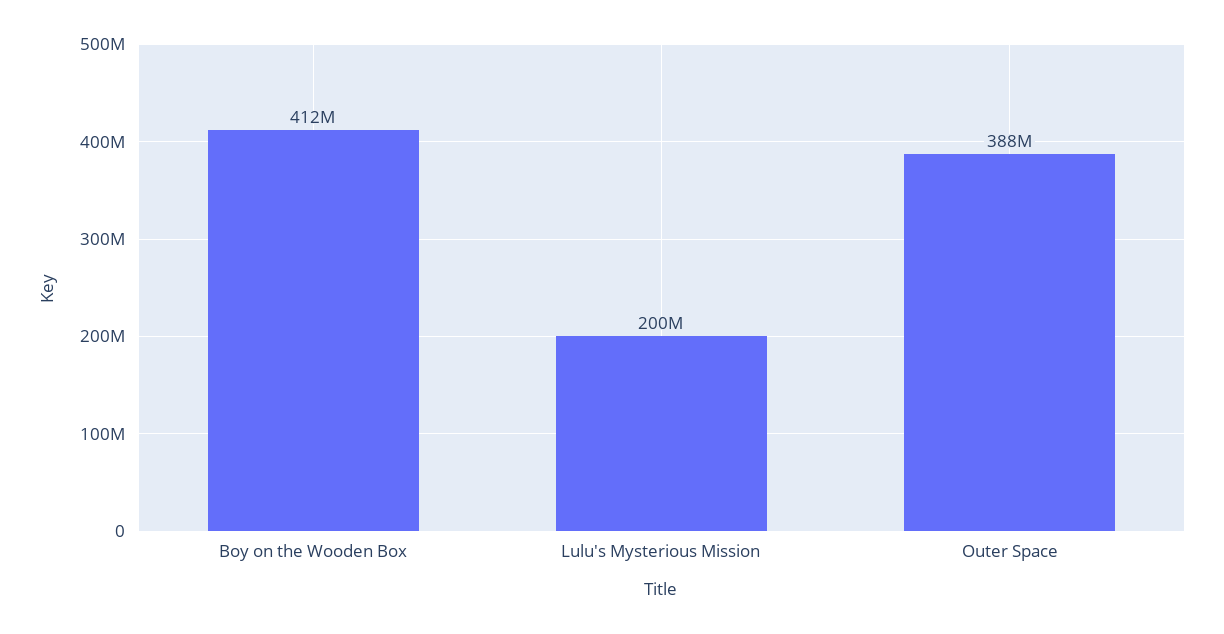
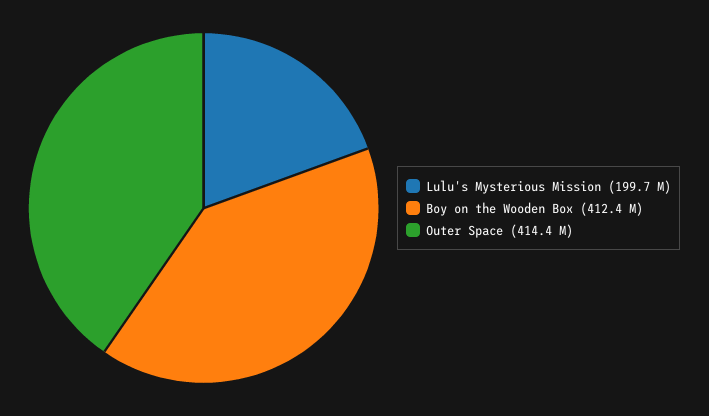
Outer Space: 388000000 -> 414400000

